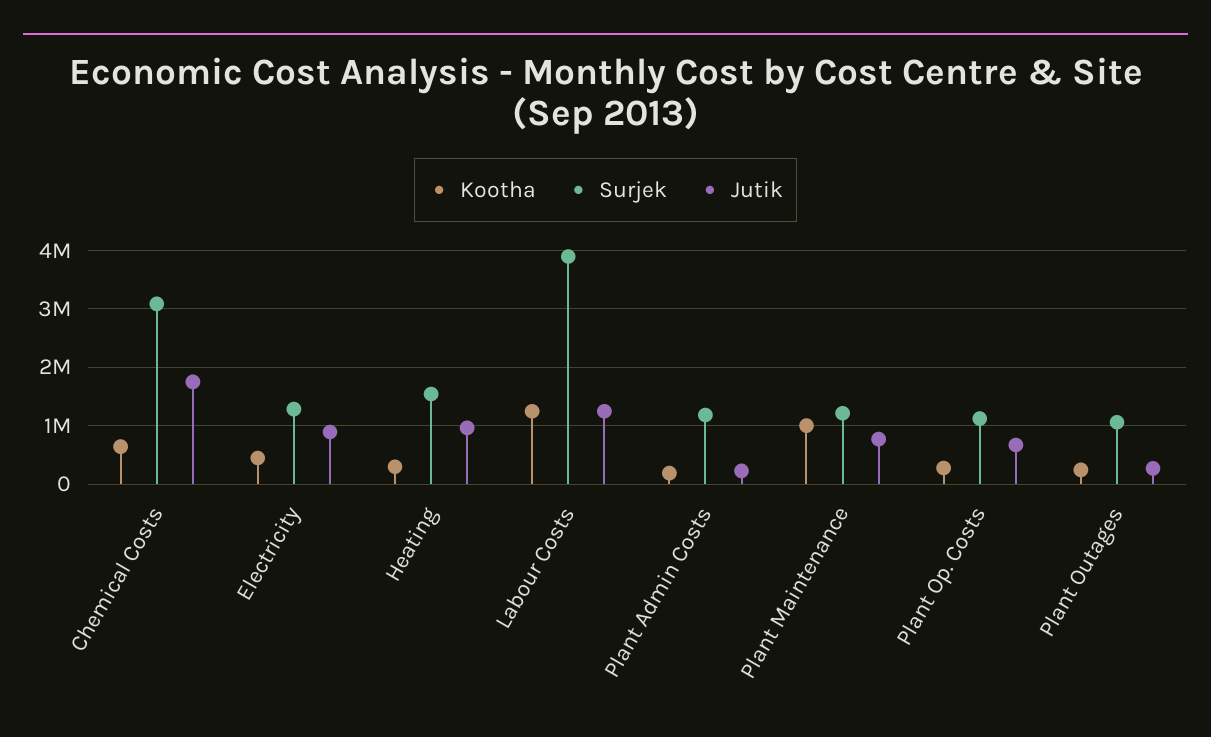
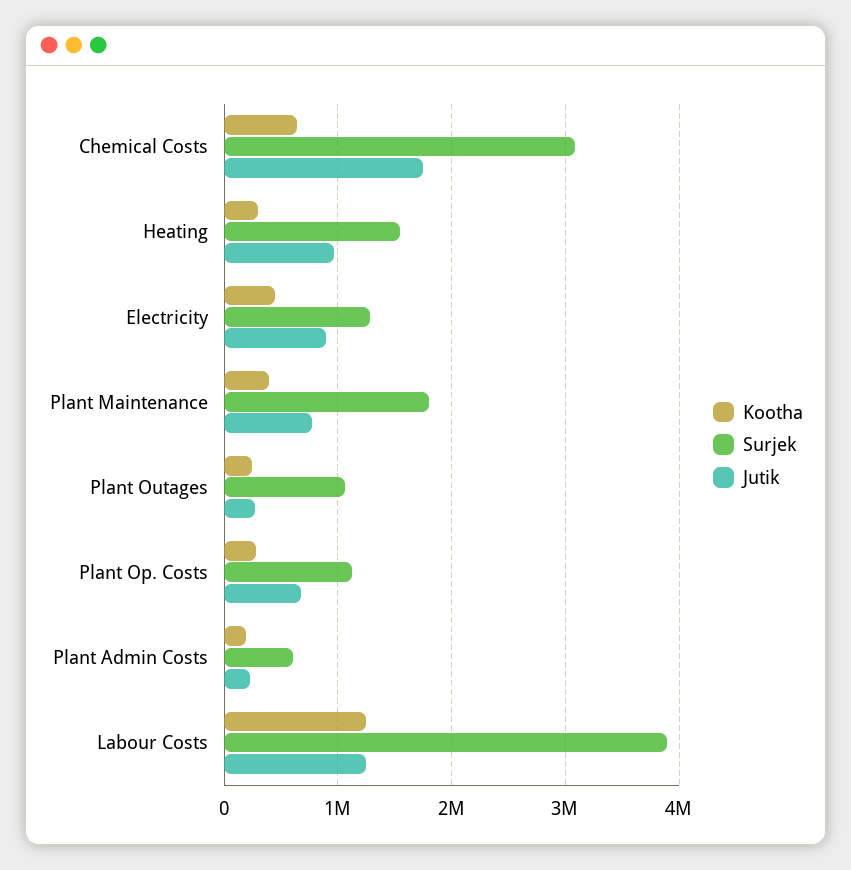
Surjek, Plant Admin Costs: 1200000 -> 600000
Kootha, Plant Maintenance: 1000000 -> 400000
Surjek, Plant Maintenance: 1200000 -> 1800000

